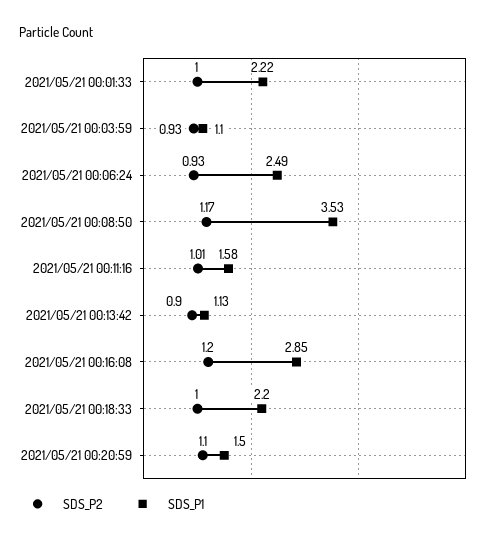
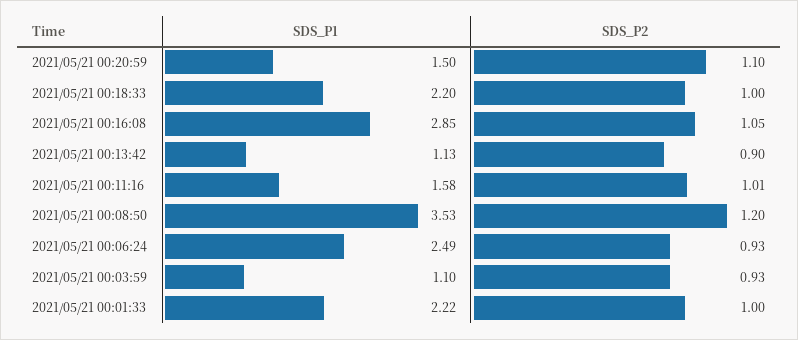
SDS_P2, 2021/05/21 00:08:50: 1.17 -> 1.2
SDS_P2, 2021/05/21 00:16:08: 1.2 -> 1.05

